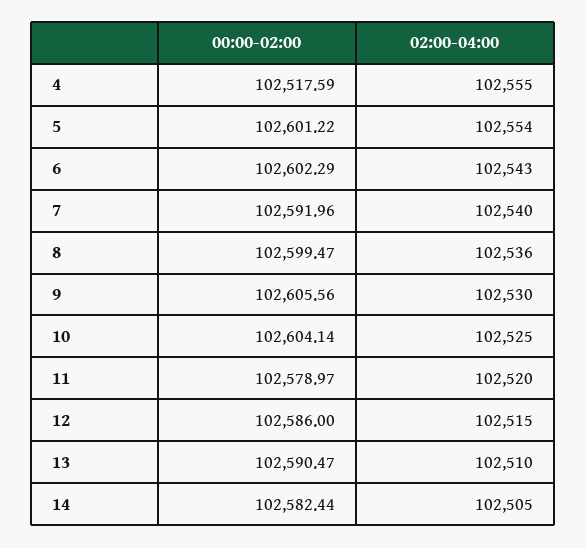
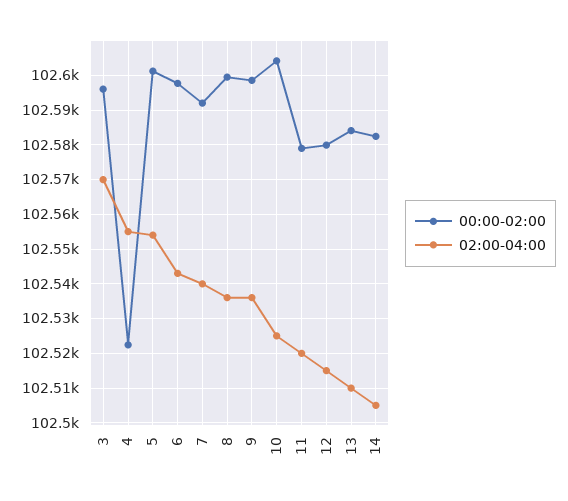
00:00-02:00, 4: 102517.59 -> 102522
00:00-02:00, 6: 102602.29 -> 102598
00:00-02:00, 9: 102605.56 -> 102598
02:00-04:00, 9: 102530 -> 102536
00:00-02:00, 12: 102586 -> 102580
00:00-02:00, 13: 102590.47 -> 102584
00:00-02:00, 3: none -> 102596
02:00-04:00, 3: none -> 102570

